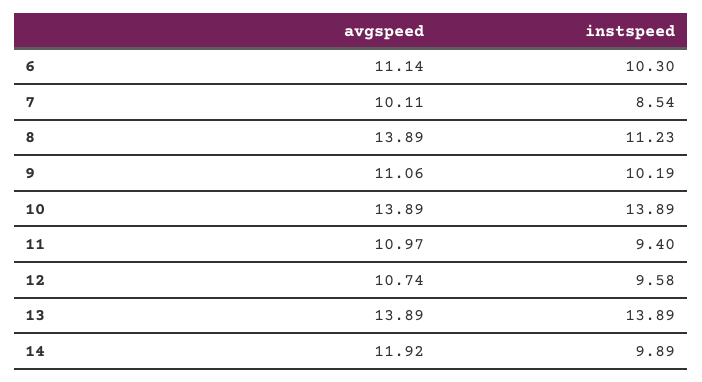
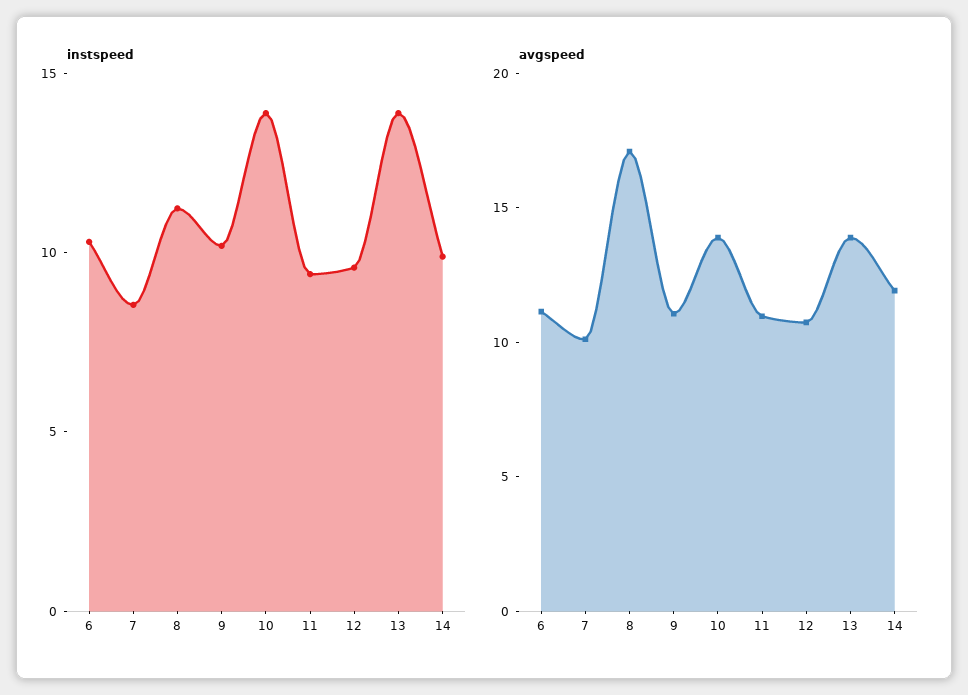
avgspeed, 8: 13.89 -> 17

